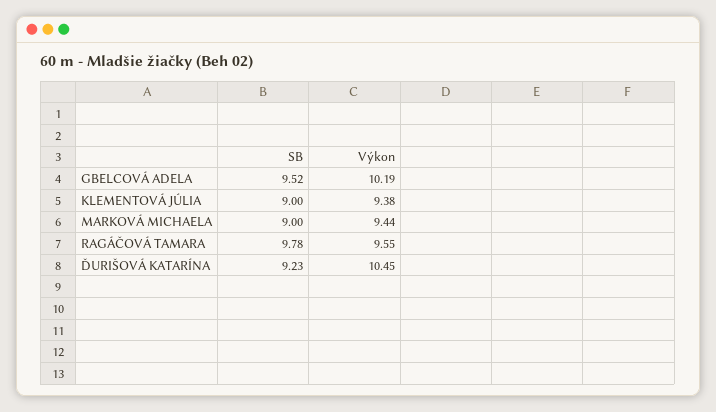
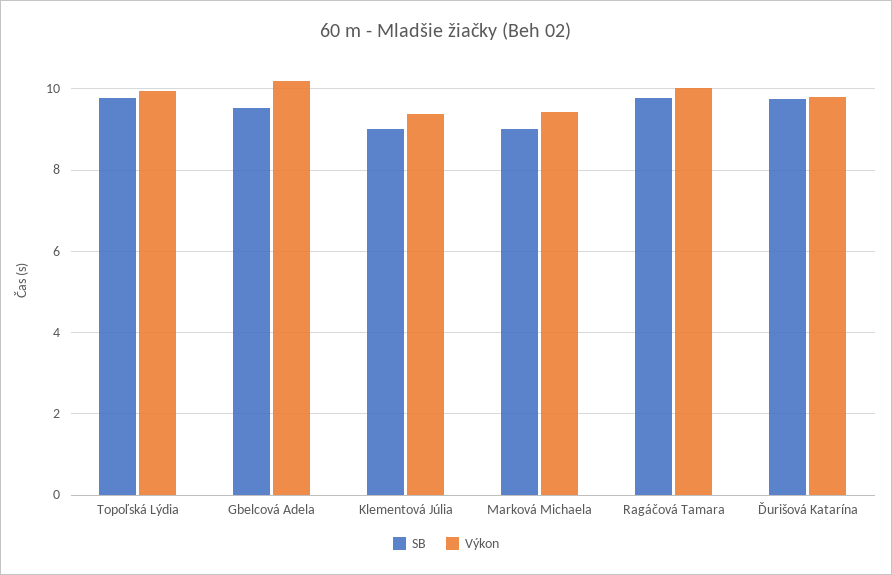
Výkon, RAGÁČOVÁ TAMARA: 9.55 -> 10
SB, ĎURIŠOVÁ KATARÍNA: 9.23 -> 9.8
Výkon, ĎURIŠOVÁ KATARÍNA: 10.45 -> 9.8
SB, Topoľská Lýdia: none -> 9.8
Výkon, Topoľská Lýdia: none -> 10

